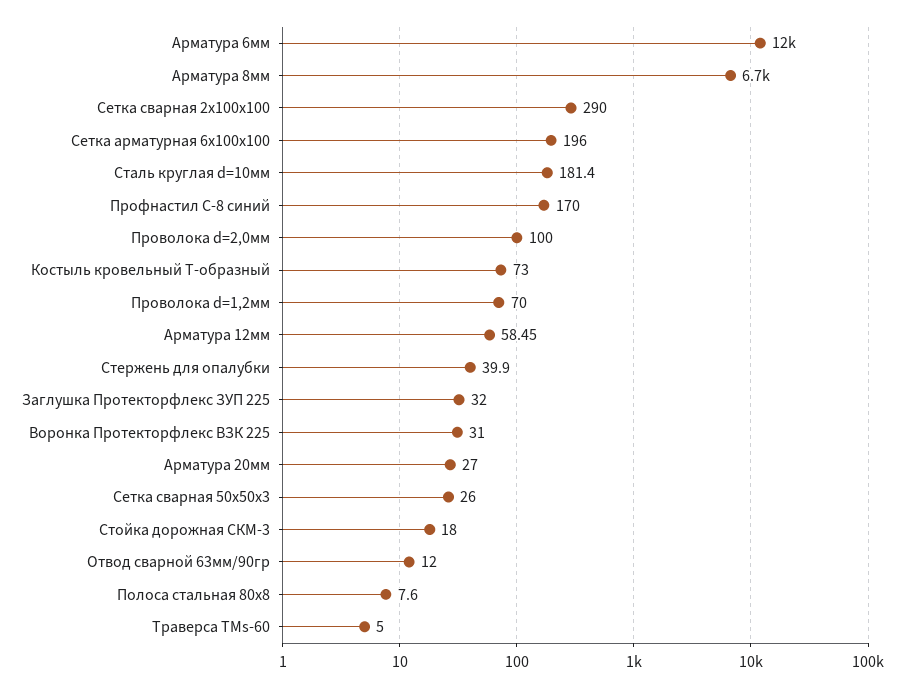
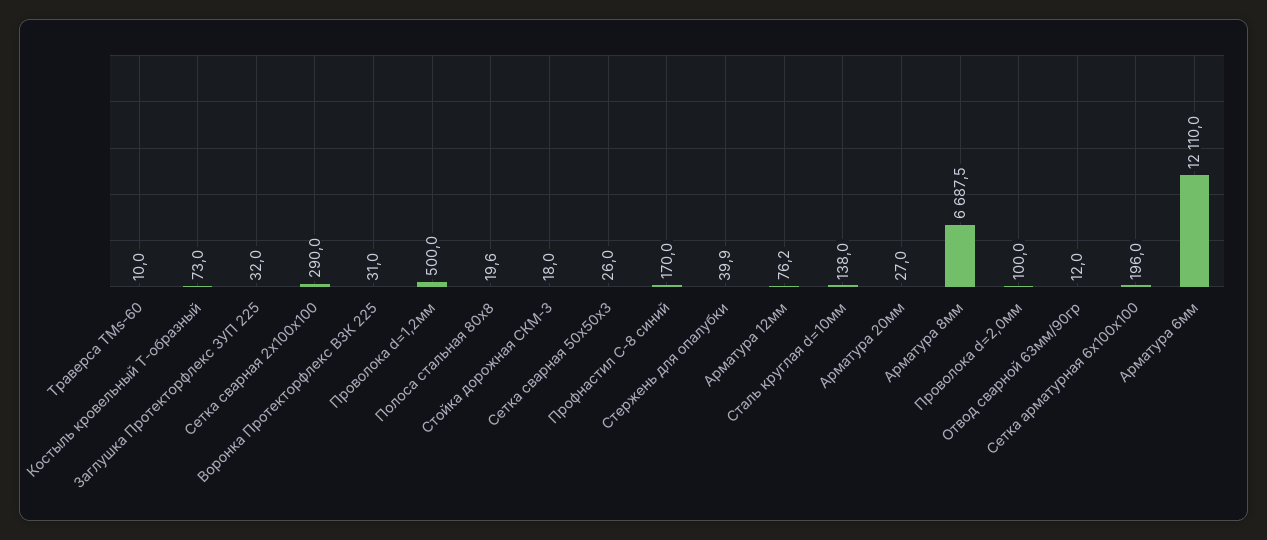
Сталь круглая d=10мм: 181.4 -> 138
Проволока d=1,2мм: 70 -> 500
Арматура 12мм: 58.45 -> 76.2
Полоса стальная 80х8: 7.6 -> 19.6
Траверса ТМs-60: 5 -> 10

